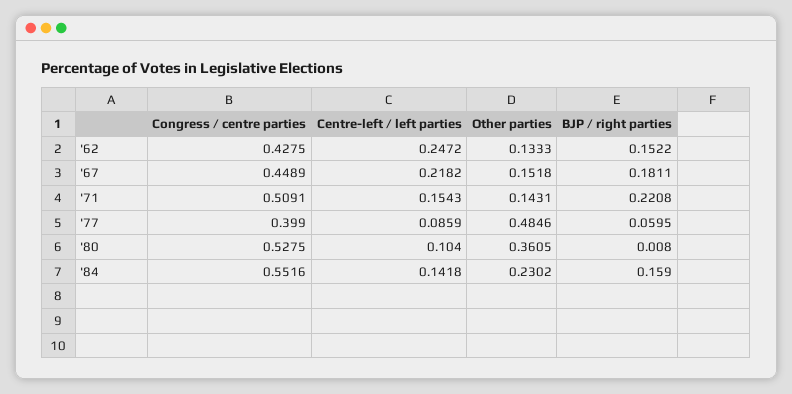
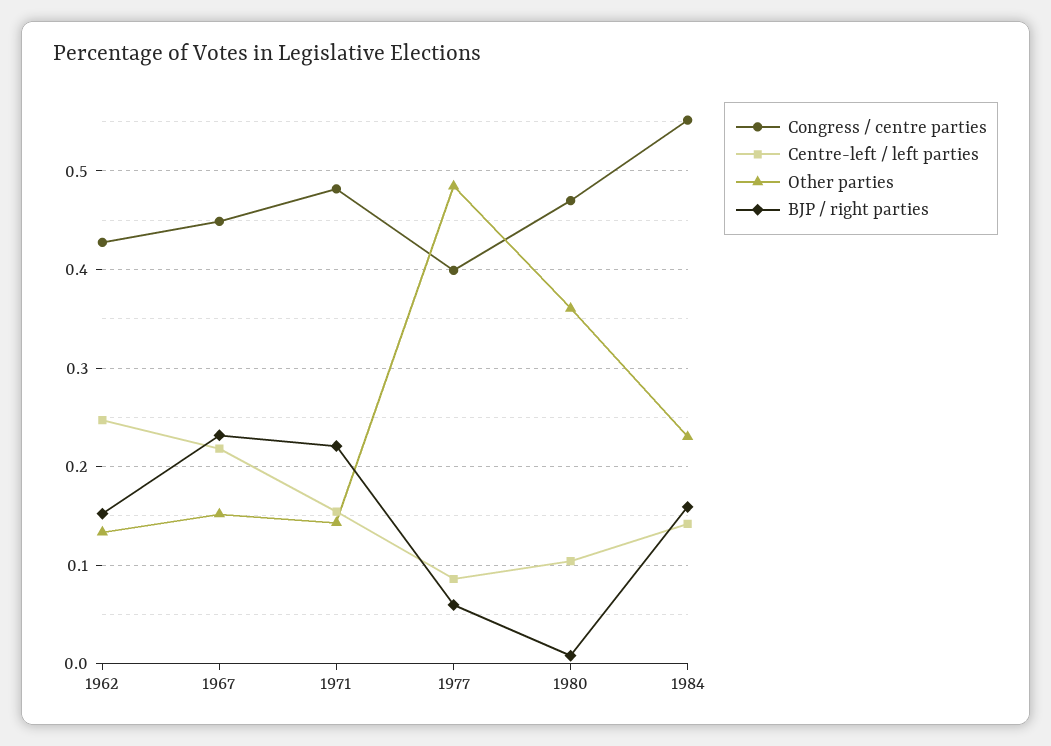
BJP / right parties, '67: 0.1811 -> 0.23
Congress / centre parties, '71: 0.5091 -> 0.48
Congress / centre parties, '80: 0.5275 -> 0.47

